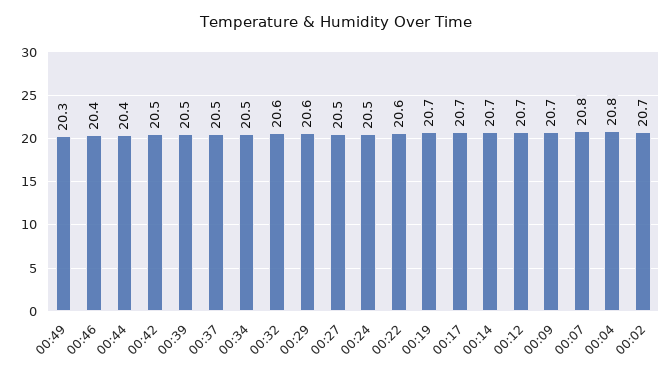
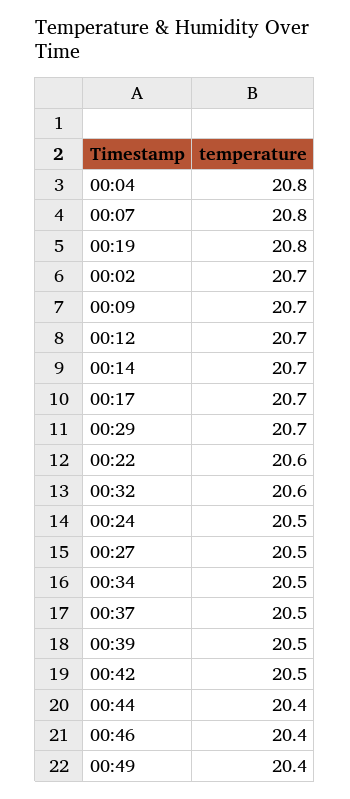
00:49: 20.3 -> 20.4
00:29: 20.6 -> 20.7
00:19: 20.7 -> 20.8

